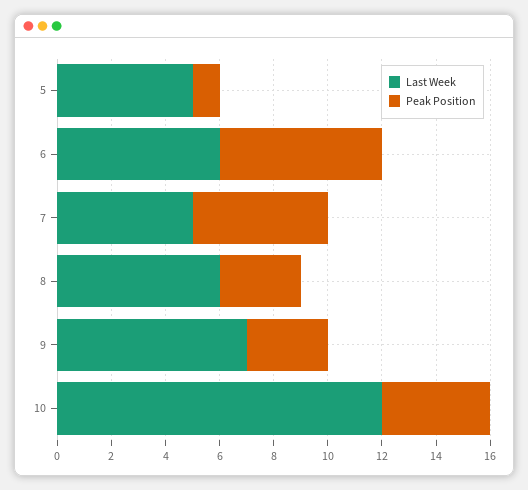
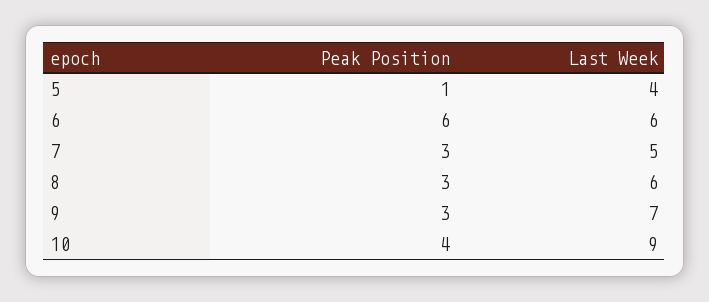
Last Week, 5: 5 -> 4
Peak Position, 7: 5 -> 3
Last Week, 10: 12 -> 9

